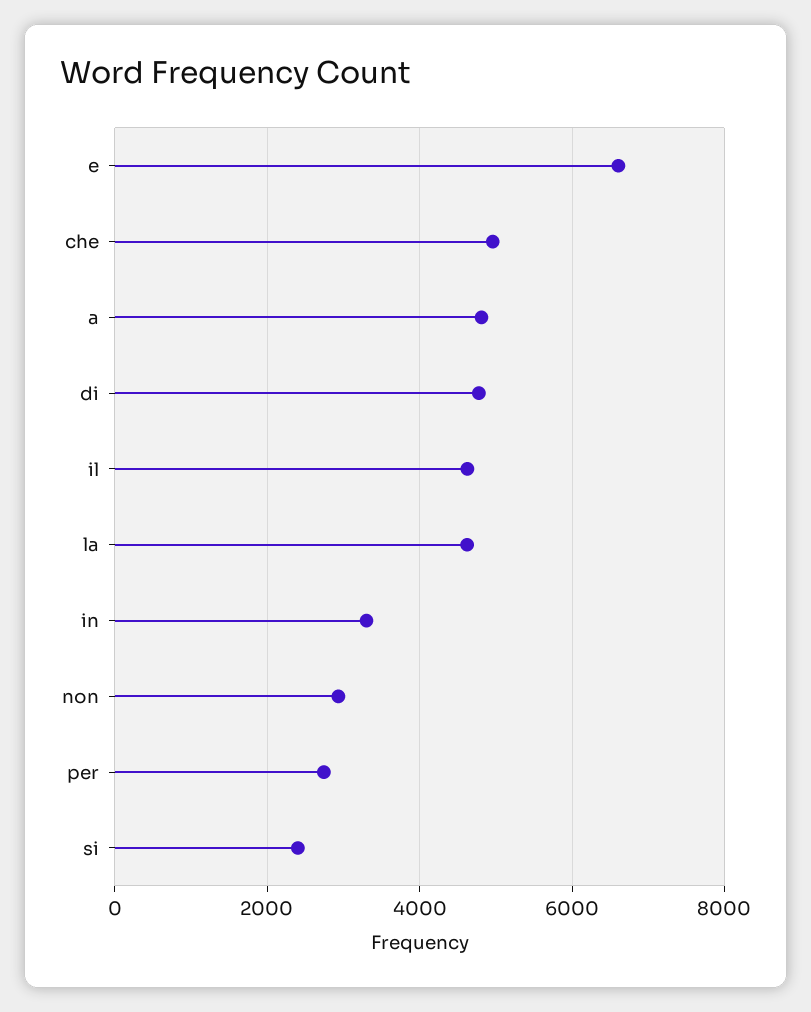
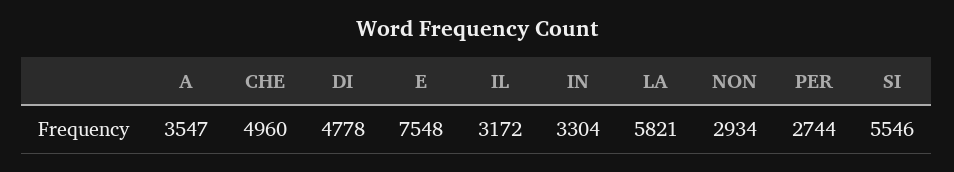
e: 6600 -> 7548
a: 4800 -> 3547
il: 4600 -> 3172
la: 4600 -> 5821
si: 2400 -> 5546

